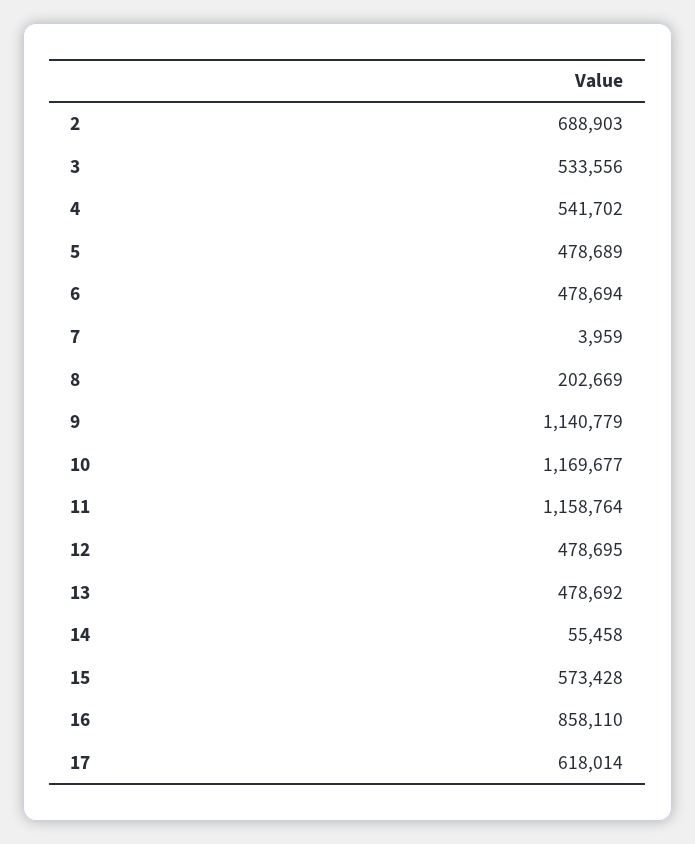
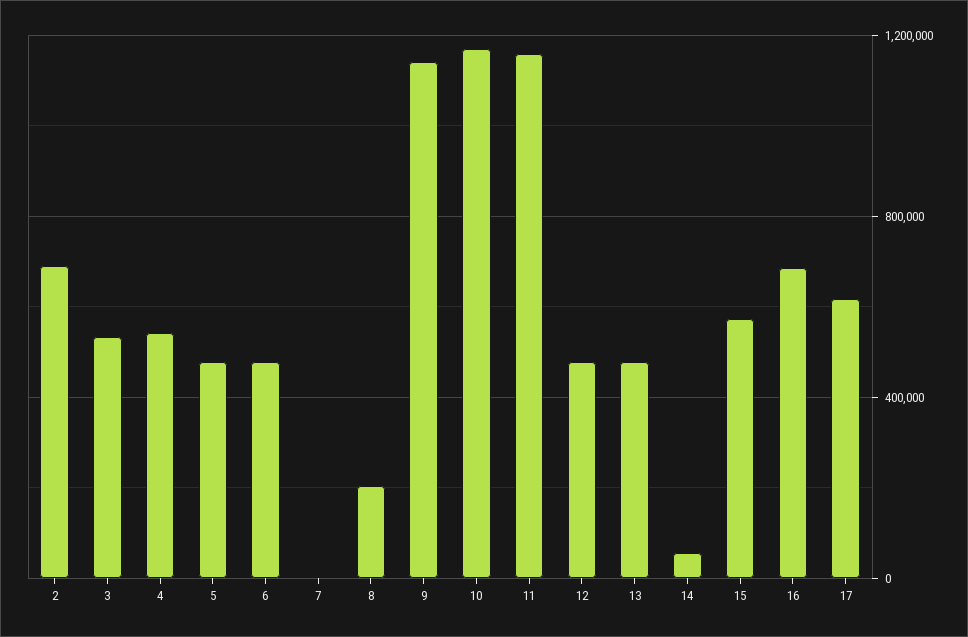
16: 858110 -> 700000

